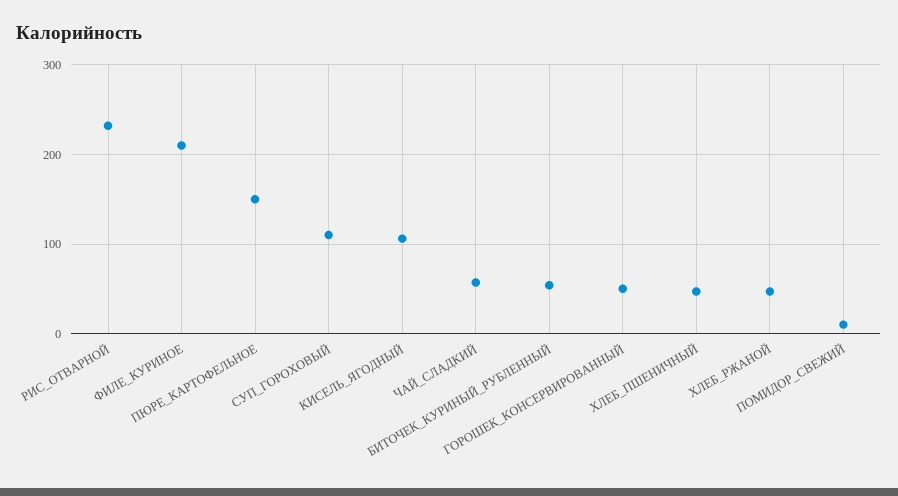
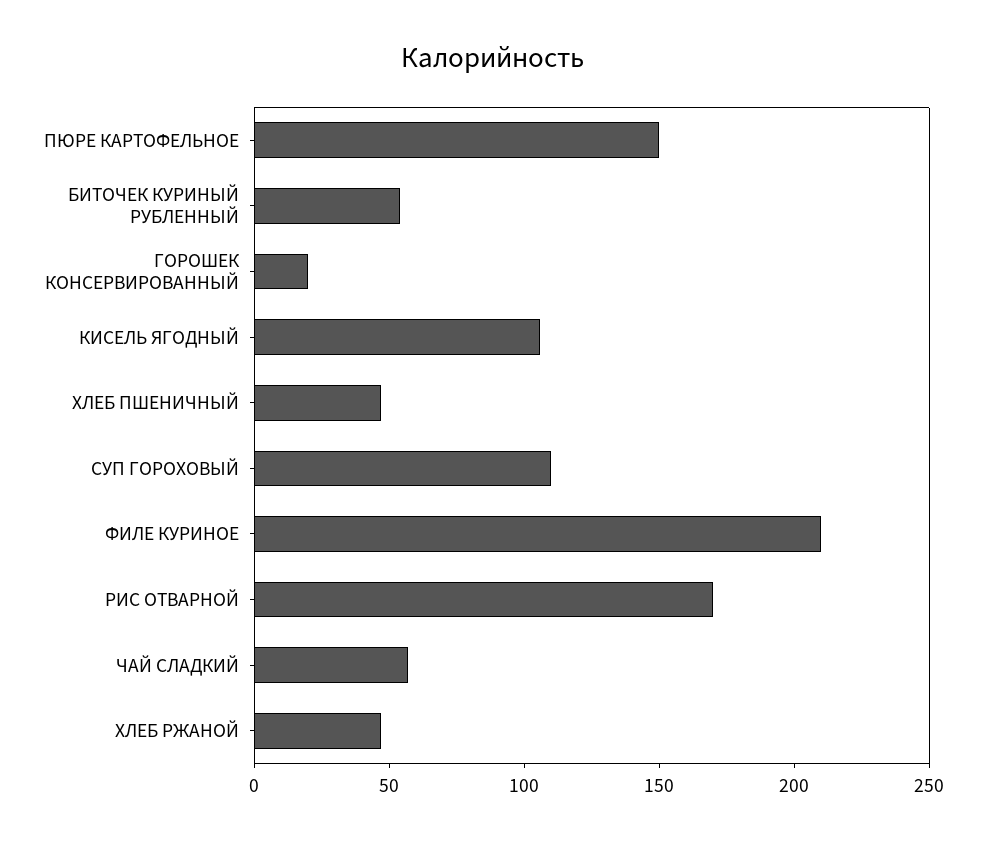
РИС_ОТВАРНОЙ: 230 -> 170
ГОРОШЕК_КОНСЕРВИРОВАННЫЙ: 50 -> 20
ПОМИДОР_СВЕЖИЙ: 10 -> none

